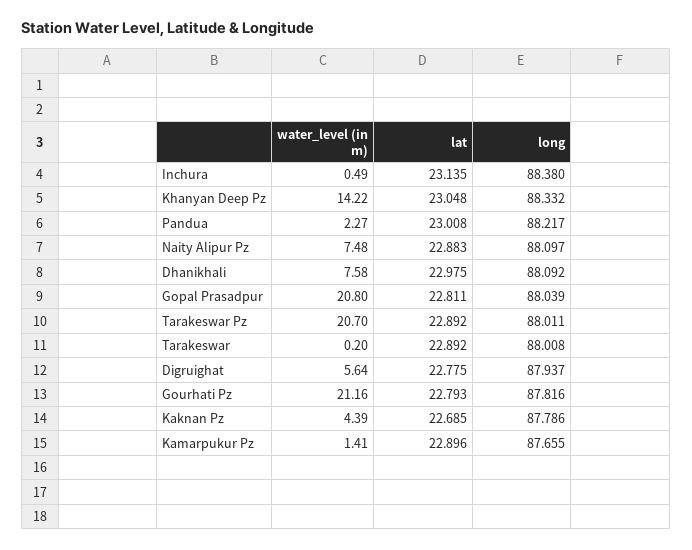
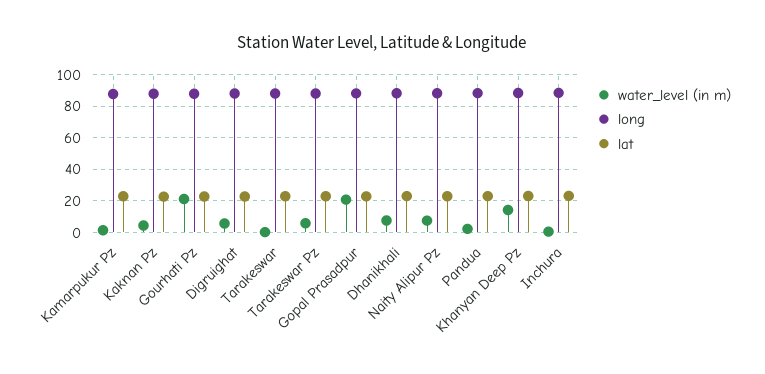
water_level (in m), Tarakeswar Pz: 20.7 -> 5

